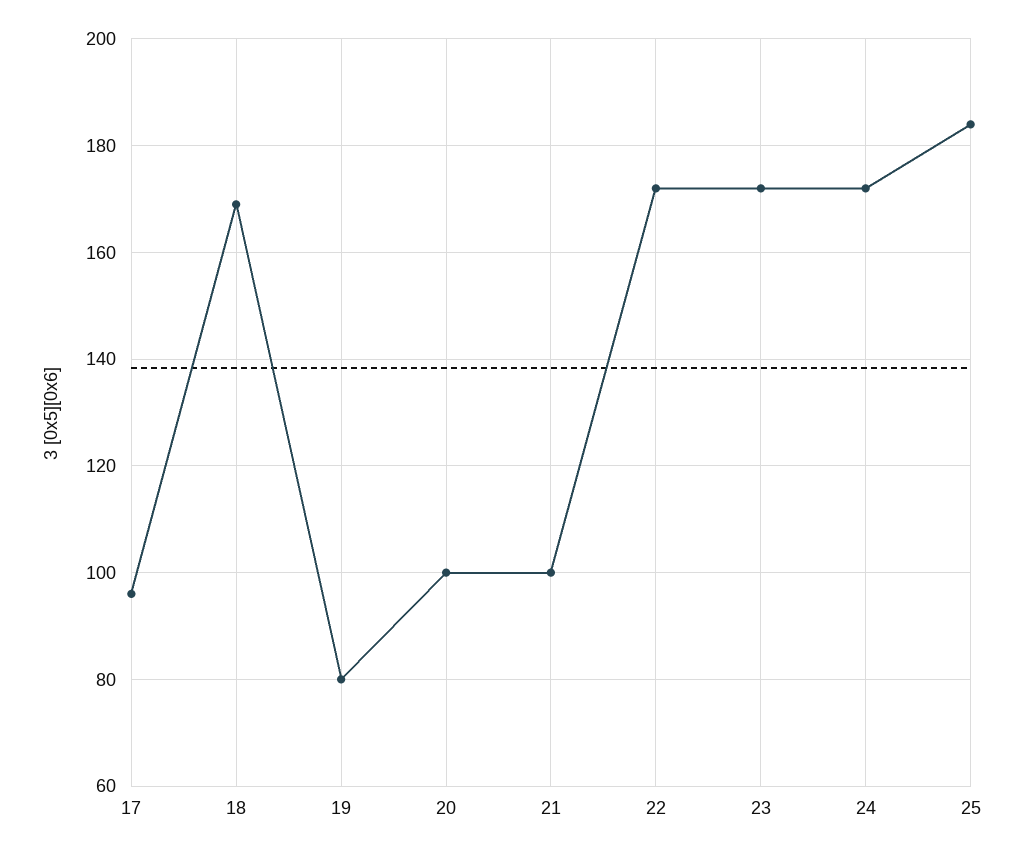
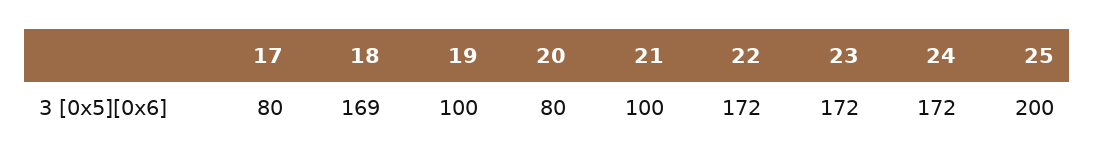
17: 95 -> 80
19: 80 -> 100
20: 100 -> 80
25: 185 -> 200

